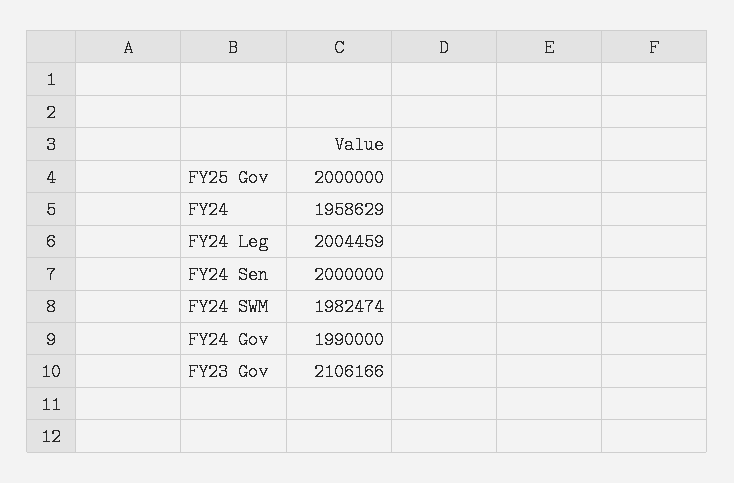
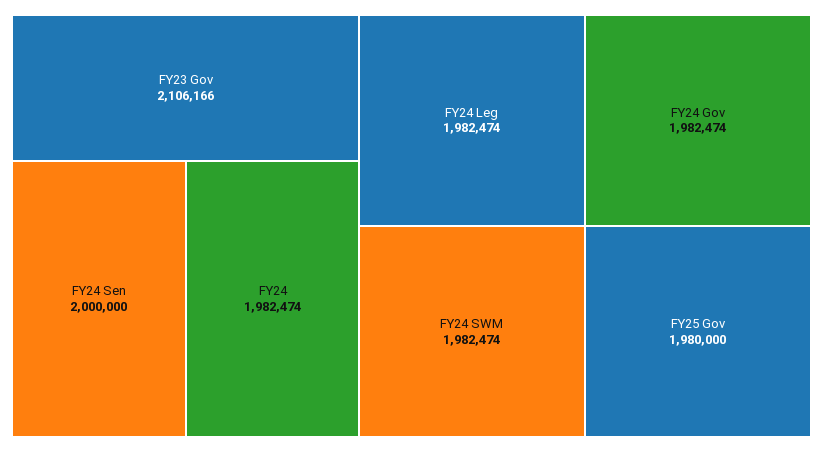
FY25 Gov: 2000000 -> 1980000
FY24: 1958629 -> 1982474
FY24 Leg: 2004459 -> 1982474
FY24 Gov: 1990000 -> 1982474

